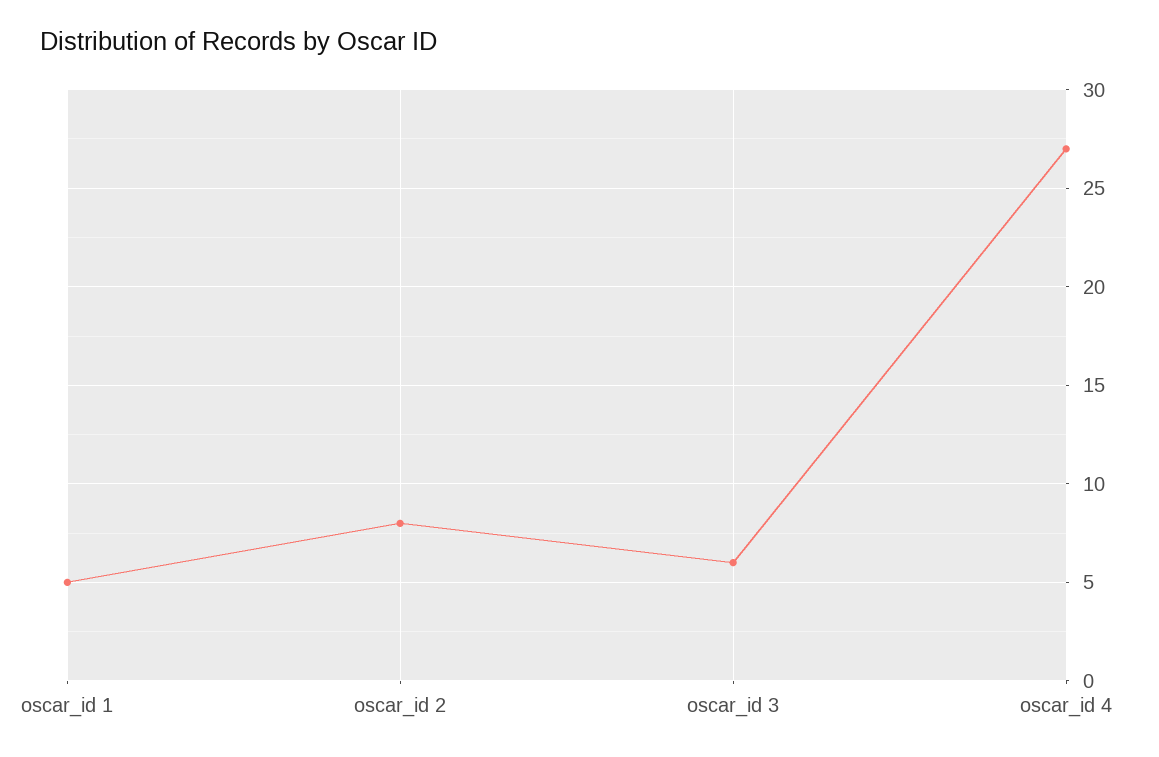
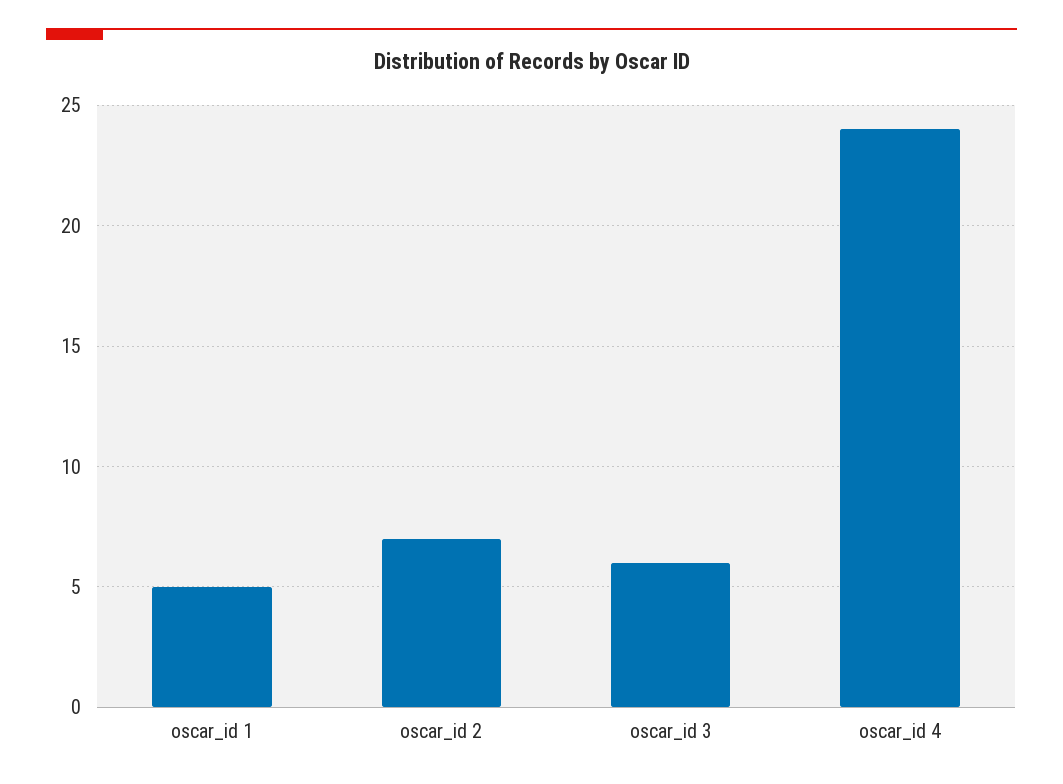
oscar_id 2: 8 -> 7
oscar_id 4: 27 -> 24

